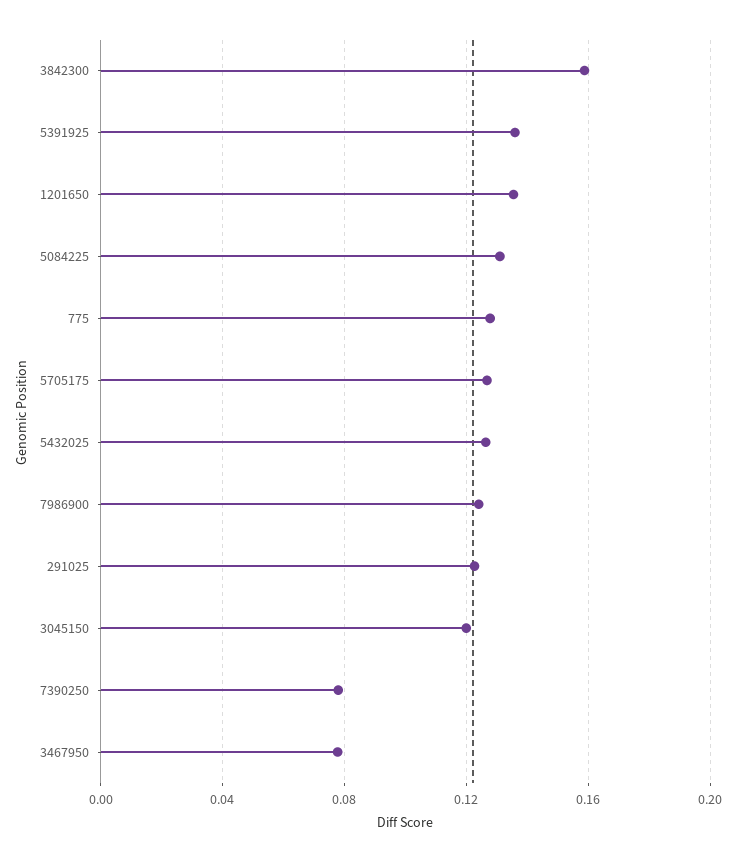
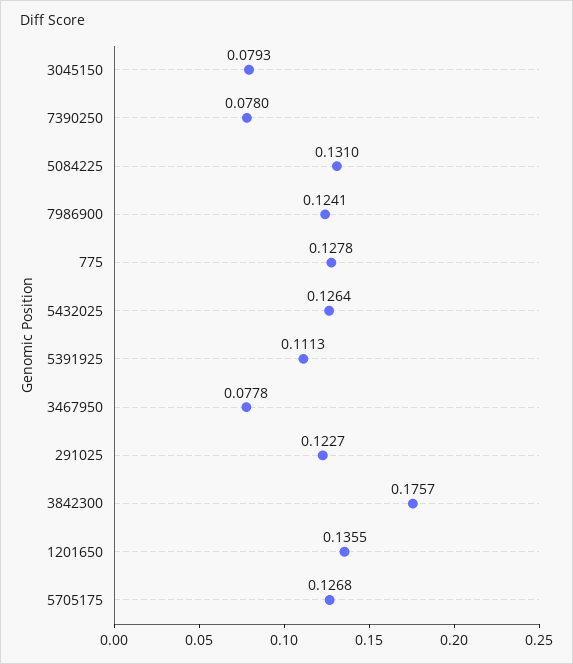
3842300: 0.16 -> 0.1757
5391925: 0.135 -> 0.1113
3045150: 0.12 -> 0.0793

